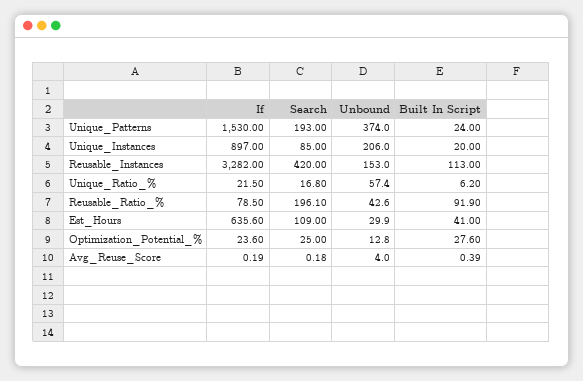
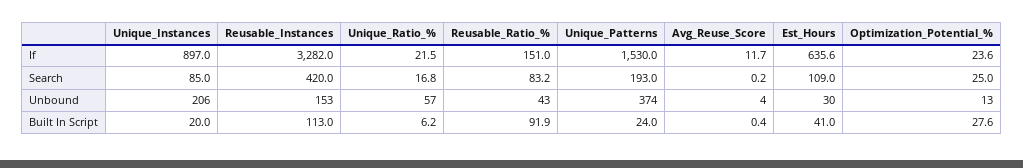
If, Reusable_Ratio_%: 78.5 -> 151
Search, Reusable_Ratio_%: 196.1 -> 83.2
If, Avg_Reuse_Score: 0.19 -> 11.7

